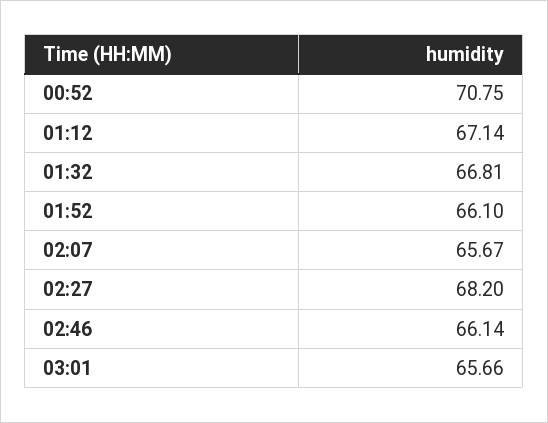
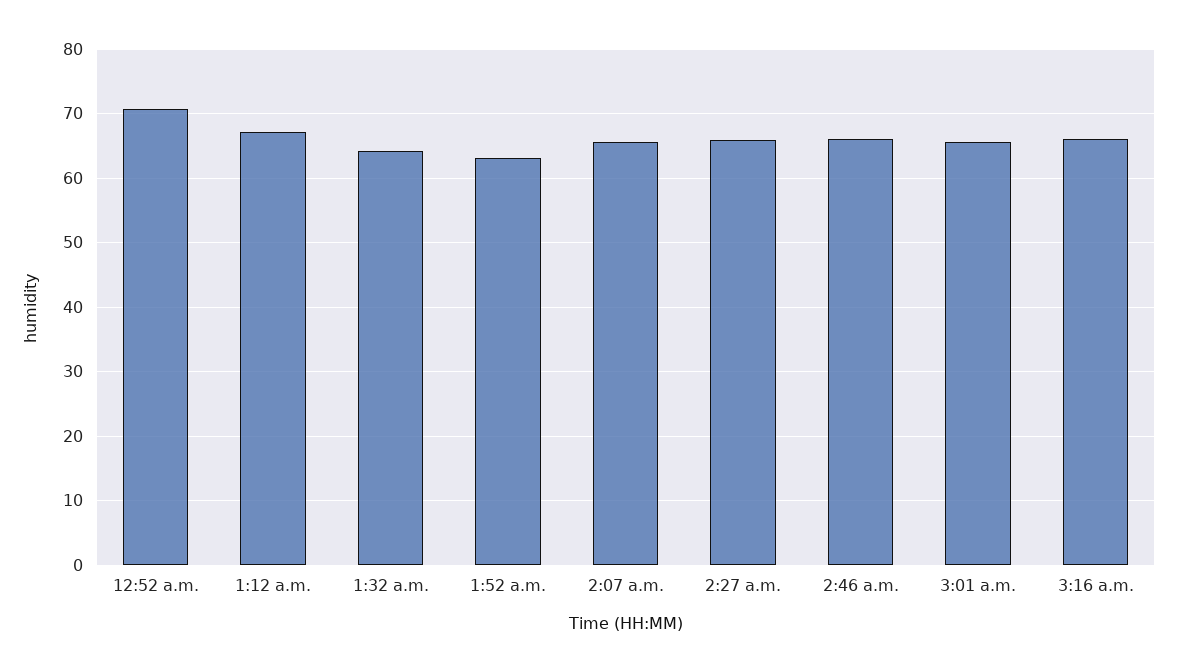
01:32: 66.81 -> 64
01:52: 66.1 -> 63
02:27: 68.2 -> 66
3:16 a.m.: none -> 66

